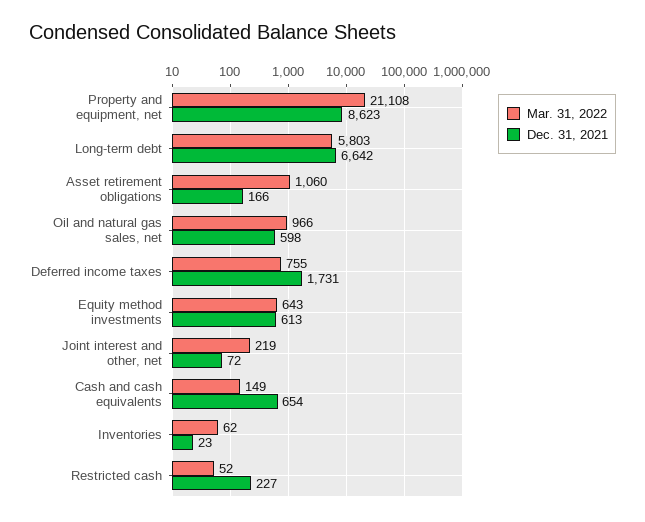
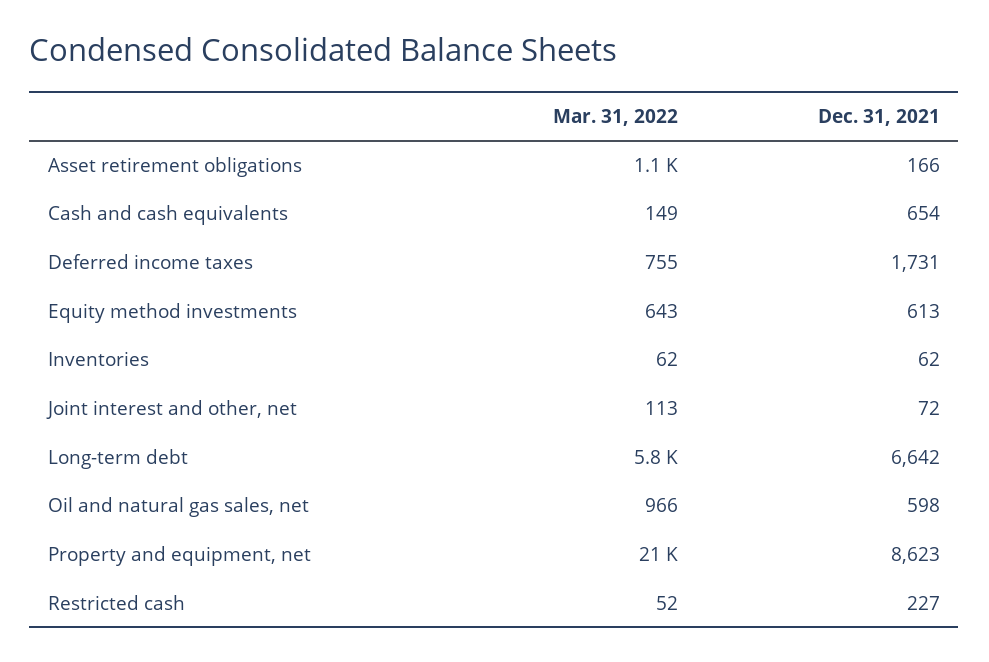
Mar. 31, 2022, Joint interest and other, net: 219 -> 113
Dec. 31, 2021, Inventories: 23 -> 62

